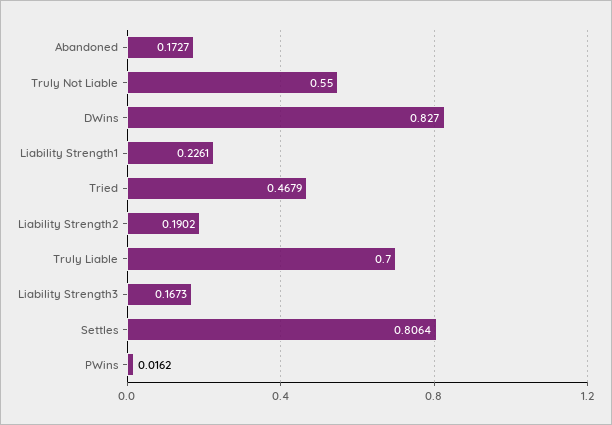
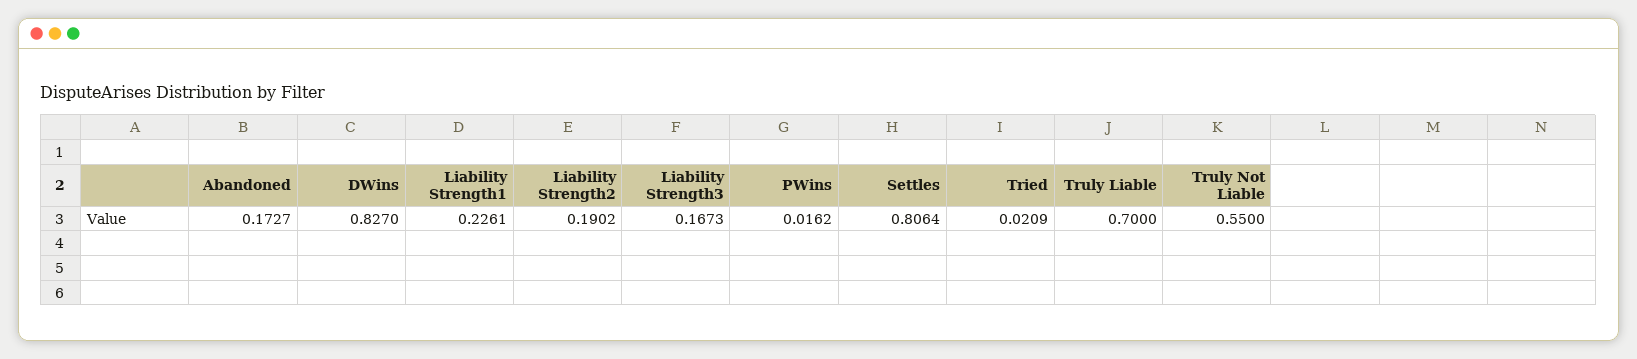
Tried: 0.4679 -> 0.0209

